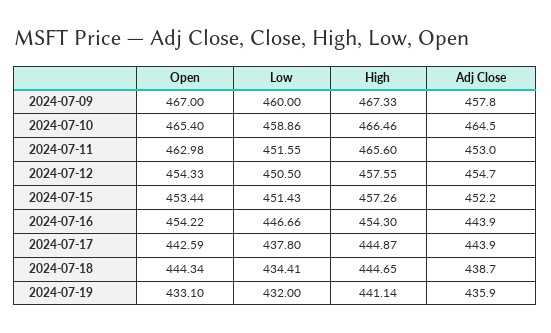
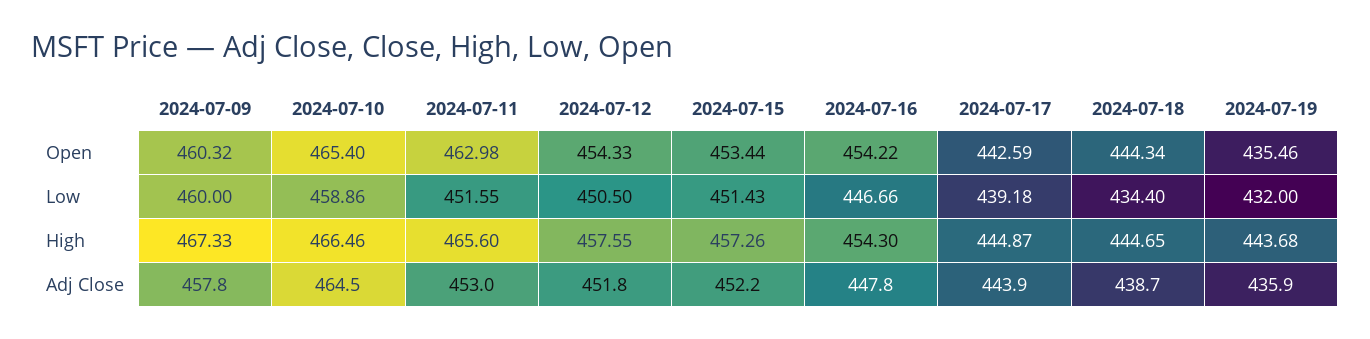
Open, 2024-07-09: 467 -> 460.32
Adj Close, 2024-07-12: 454.7 -> 451.8
Adj Close, 2024-07-16: 443.9 -> 447.8
Low, 2024-07-17: 437.8 -> 439.18
Low, 2024-07-18: 434.41 -> 434.4
Open, 2024-07-19: 433.1 -> 435.46
High, 2024-07-19: 441.14 -> 443.68

